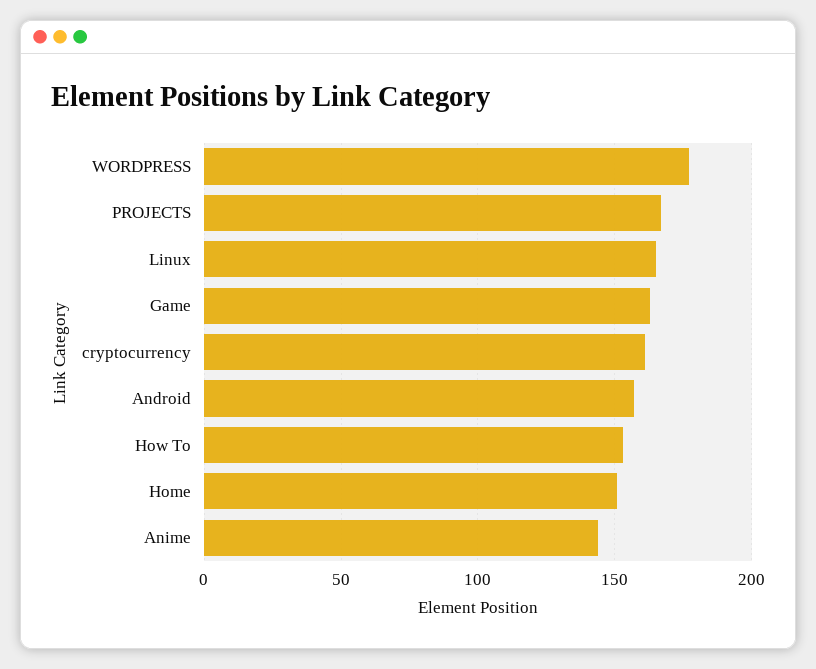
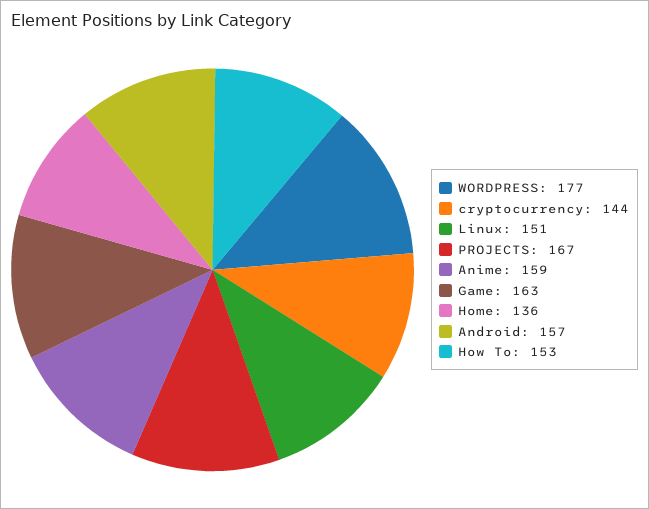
Linux: 165 -> 151
cryptocurrency: 160 -> 144
Home: 150 -> 136
Anime: 145 -> 159

